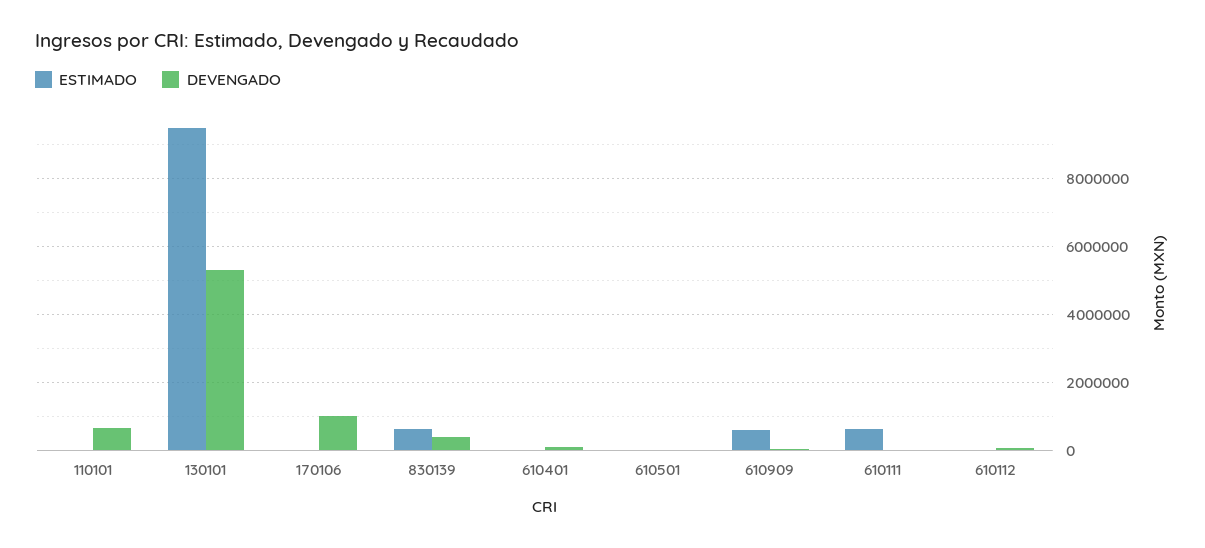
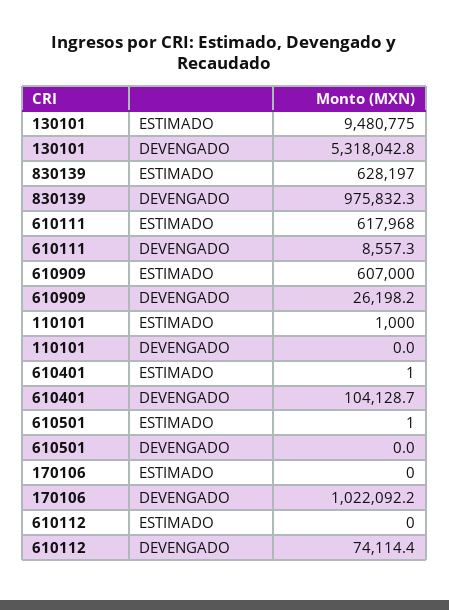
DEVENGADO, 110101: 600000 -> 0
DEVENGADO, 830139: 400000 -> 975832.3

